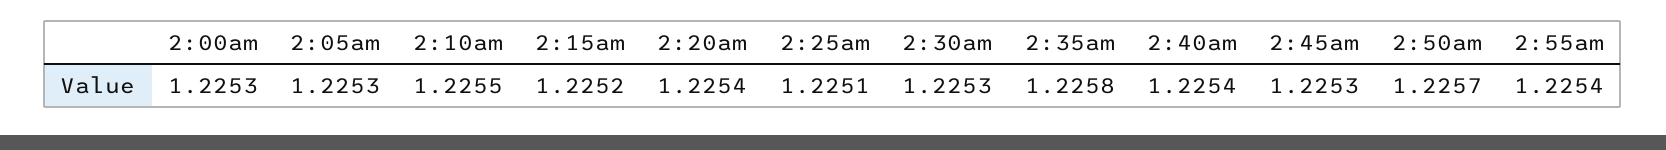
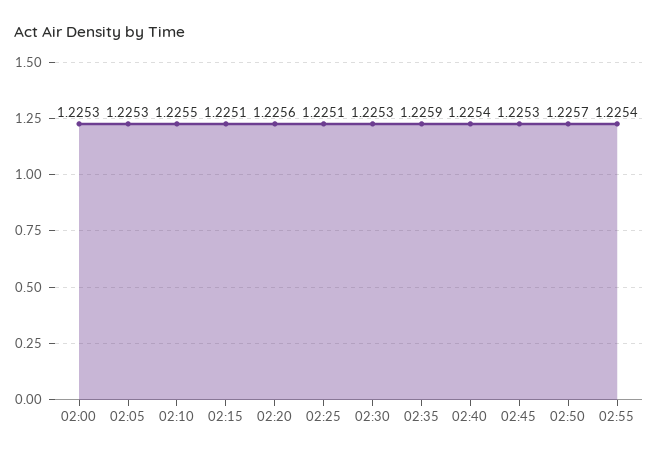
2:15am: 1.2252 -> 1.2251
2:20am: 1.2254 -> 1.2256
2:35am: 1.2258 -> 1.2259

